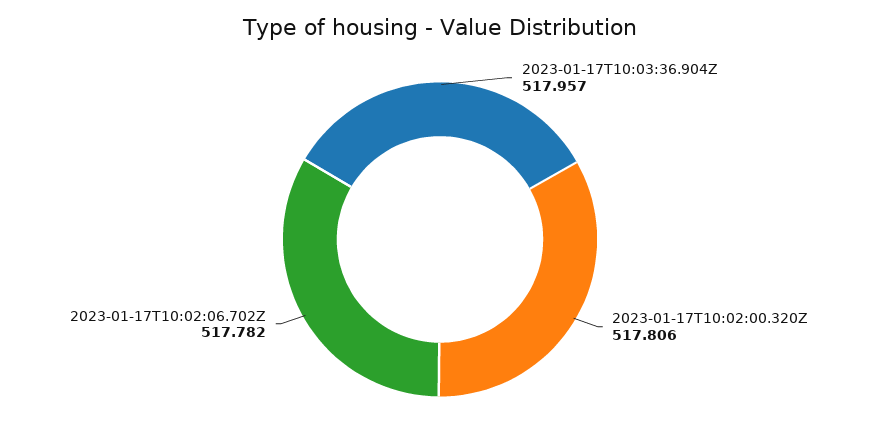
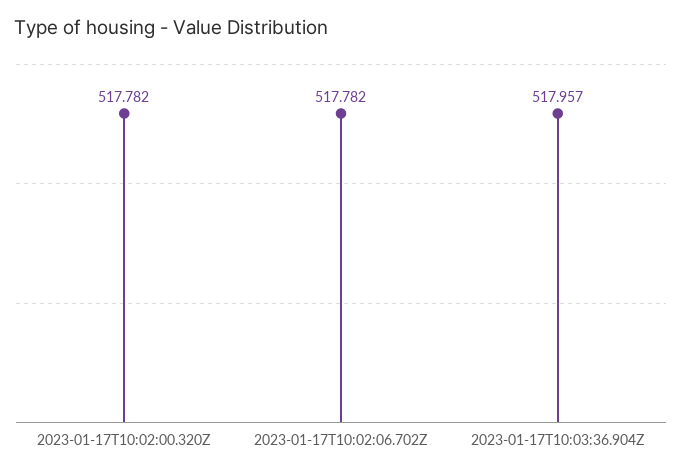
2023-01-17T10:02:00.320Z: 517.806 -> 517.782

